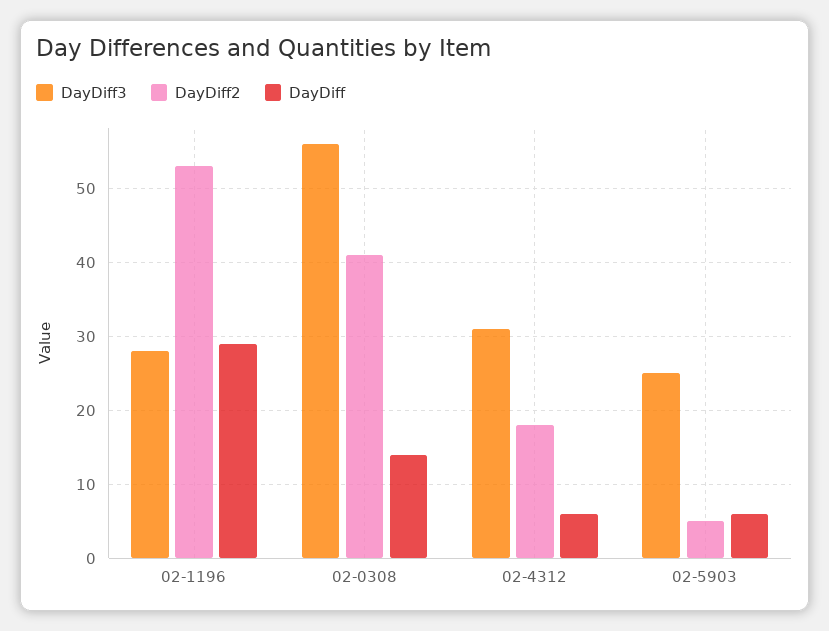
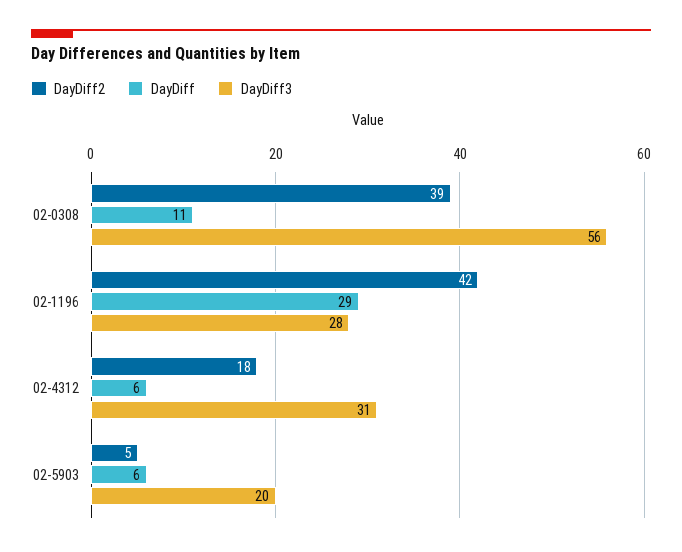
DayDiff2, 02-1196: 53 -> 42
DayDiff2, 02-0308: 41 -> 39
DayDiff, 02-0308: 14 -> 11
DayDiff3, 02-5903: 25 -> 20

